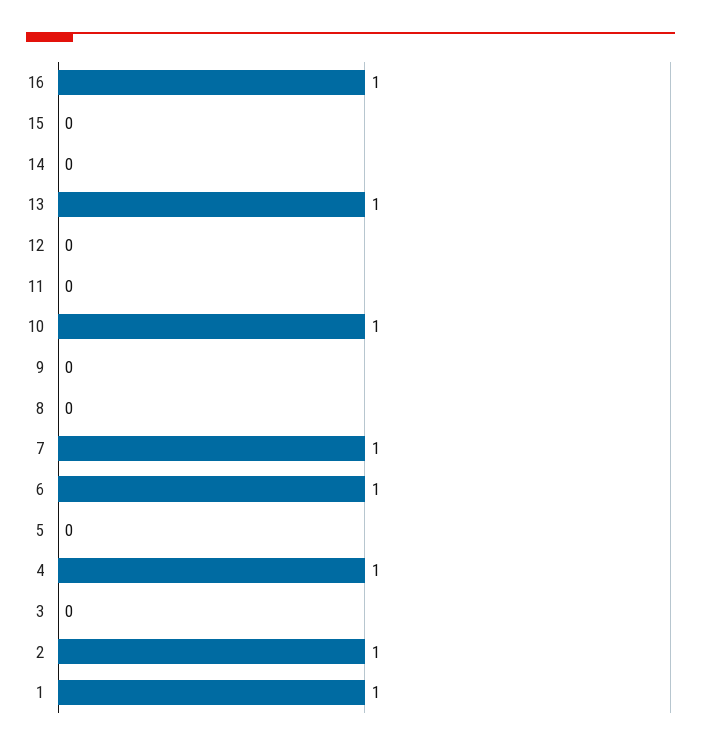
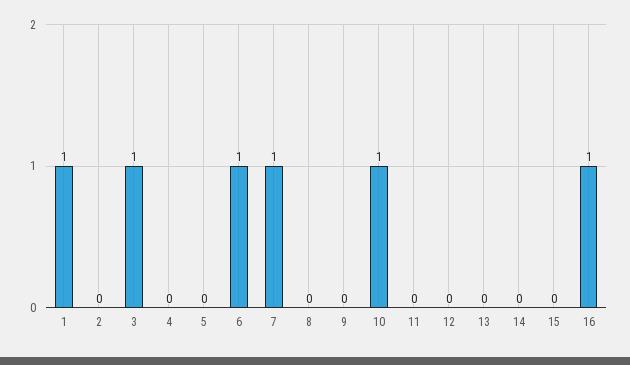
13: 1 -> 0
4: 1 -> 0
3: 0 -> 1
2: 1 -> 0

